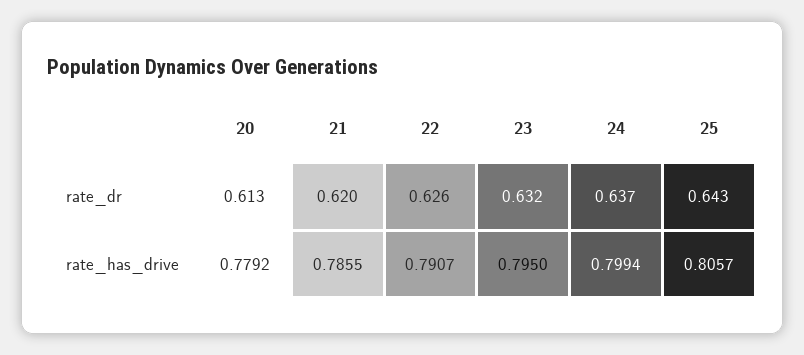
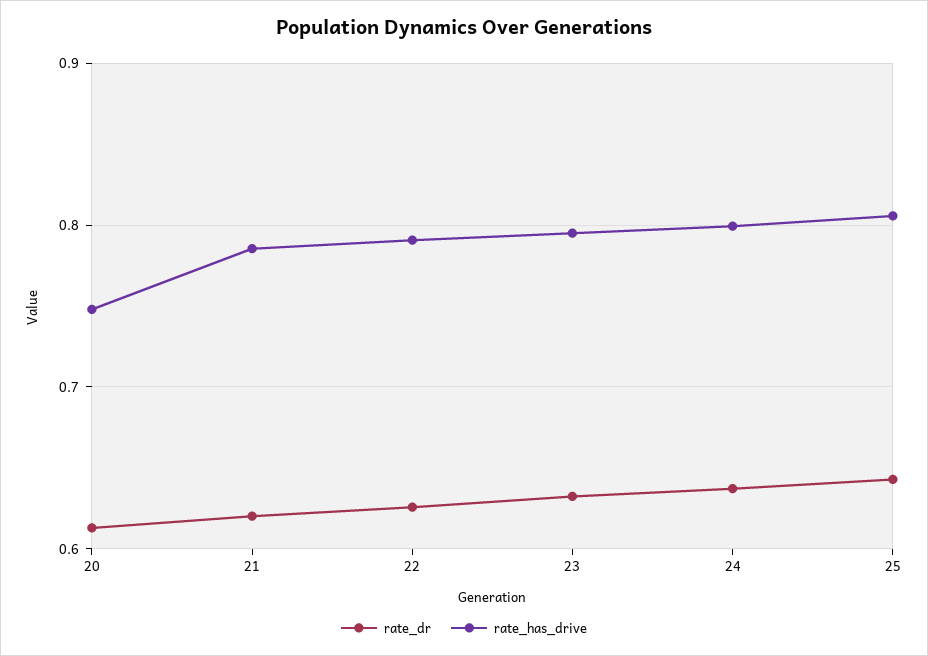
rate_has_drive, 20: 0.7792 -> 0.75

